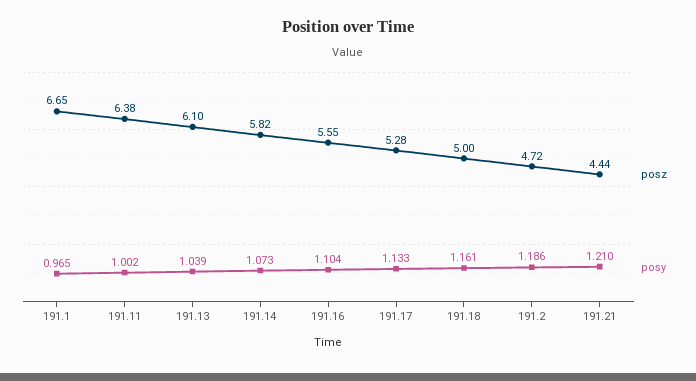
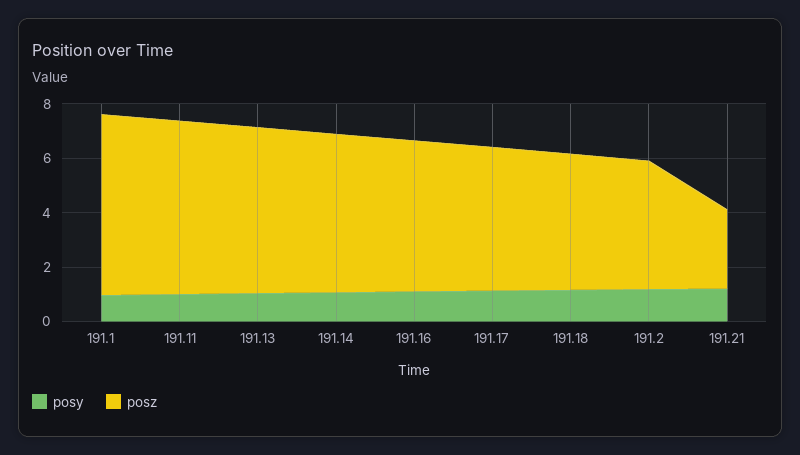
posz, 191.21: 4.44 -> 3

